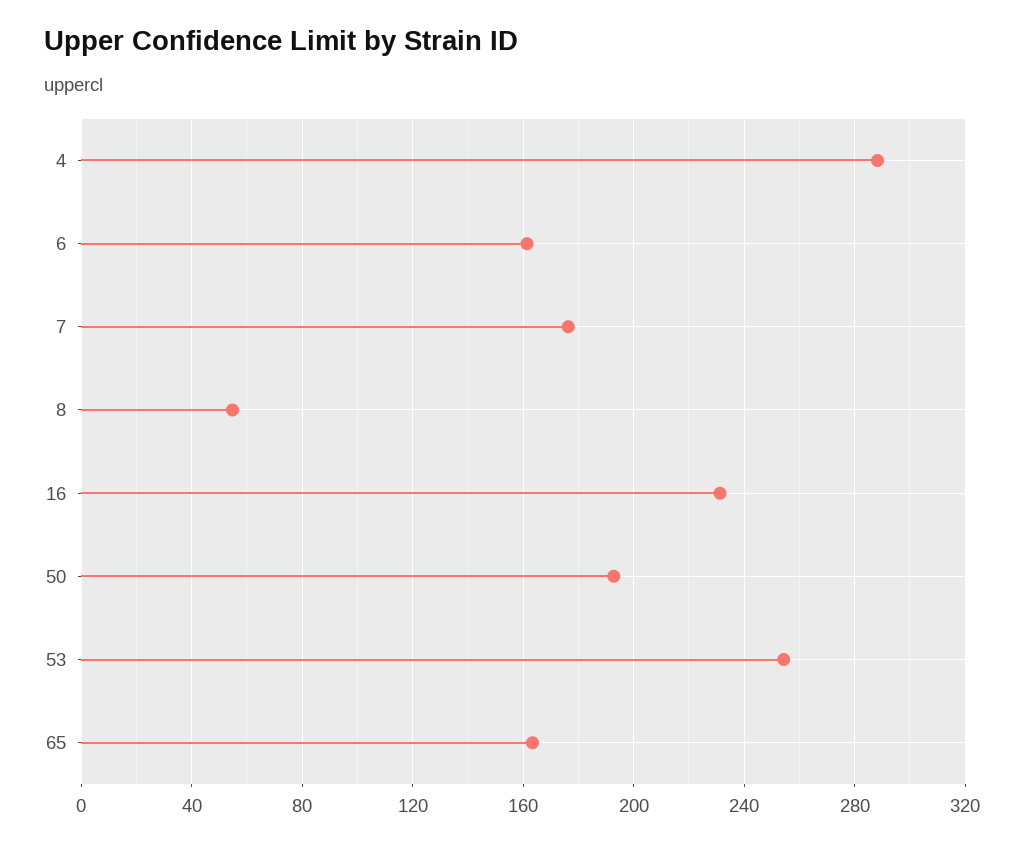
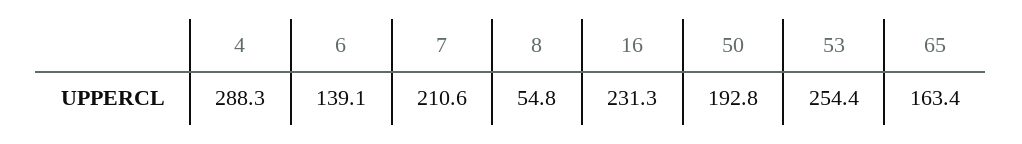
6: 160 -> 139.1
7: 175 -> 210.6

